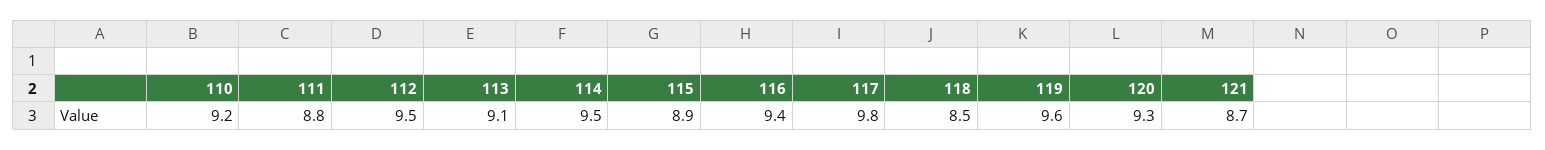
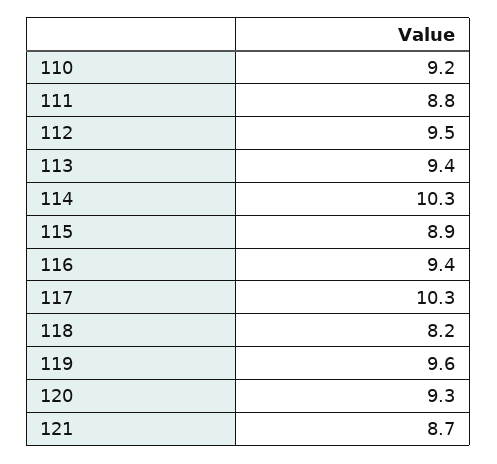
113: 9.1 -> 9.4
114: 9.5 -> 10.3
117: 9.8 -> 10.3
118: 8.5 -> 8.2

